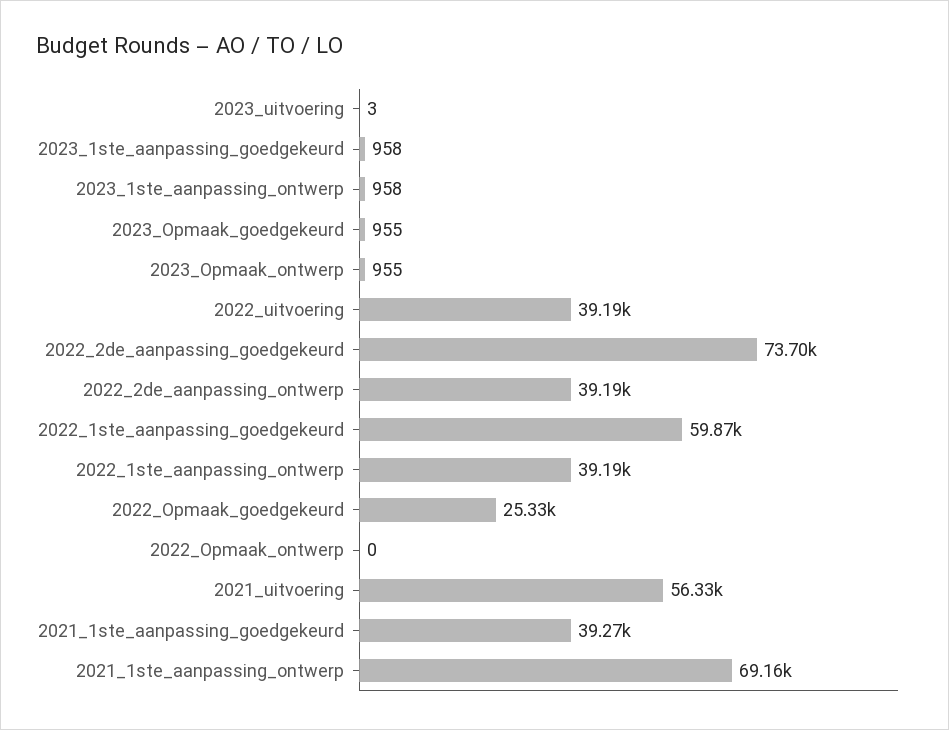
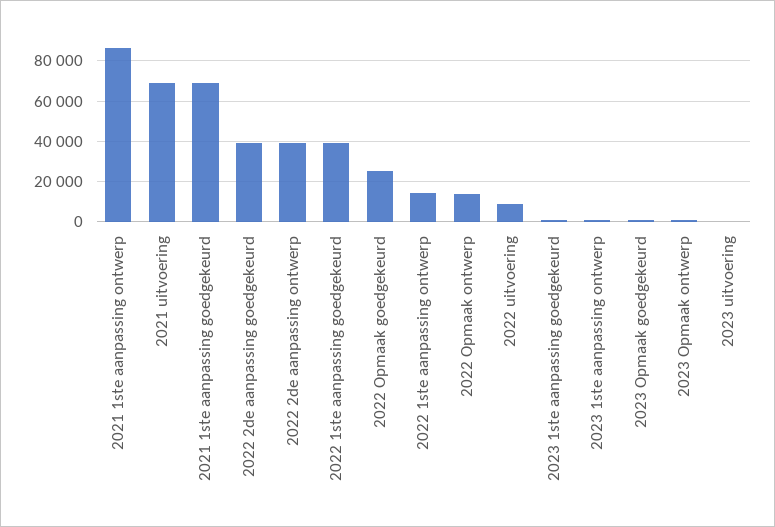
2022_uitvoering: 39190 -> 10000
2022_2de_aanpassing_goedgekeurd: 73700 -> 40000
2022_1ste_aanpassing_goedgekeurd: 59870 -> 40000
2022_1ste_aanpassing_ontwerp: 39190 -> 15000
2022_Opmaak_ontwerp: 0 -> 15000
2021_uitvoering: 56330 -> 70000
2021_1ste_aanpassing_goedgekeurd: 39270 -> 70000
2021_1ste_aanpassing_ontwerp: 69160 -> 85000

